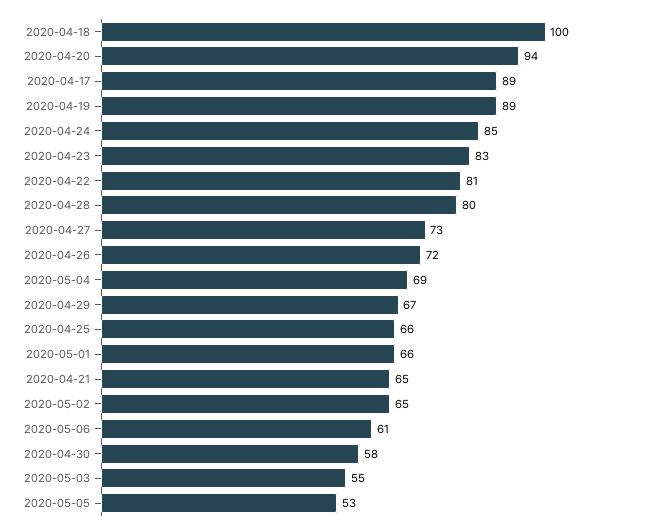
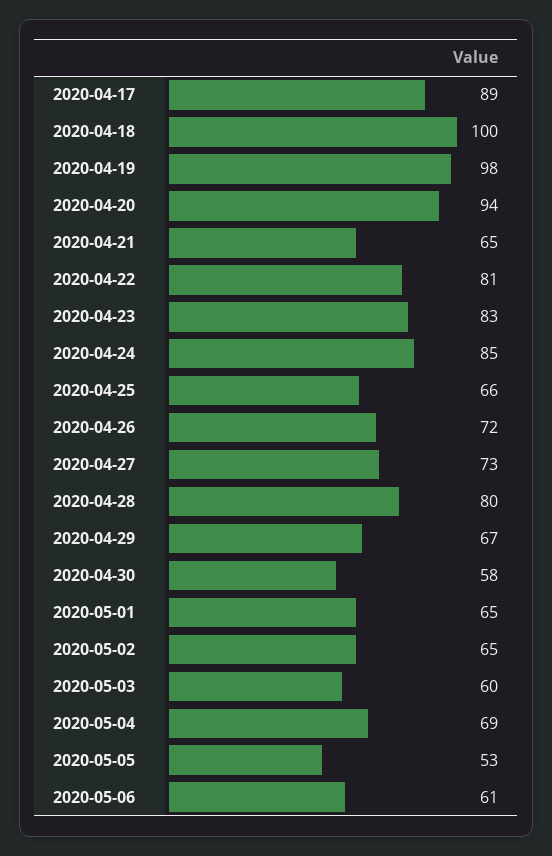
2020-04-19: 89 -> 98
2020-05-01: 66 -> 65
2020-05-03: 55 -> 60

